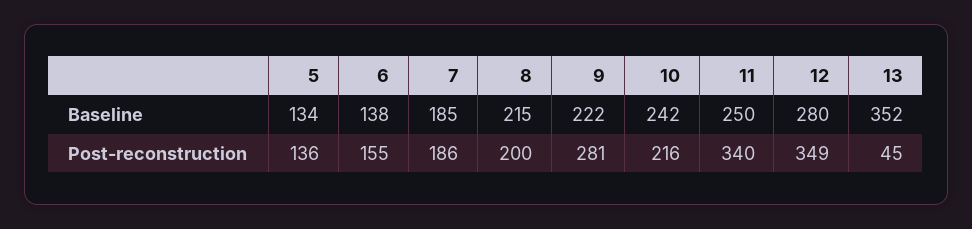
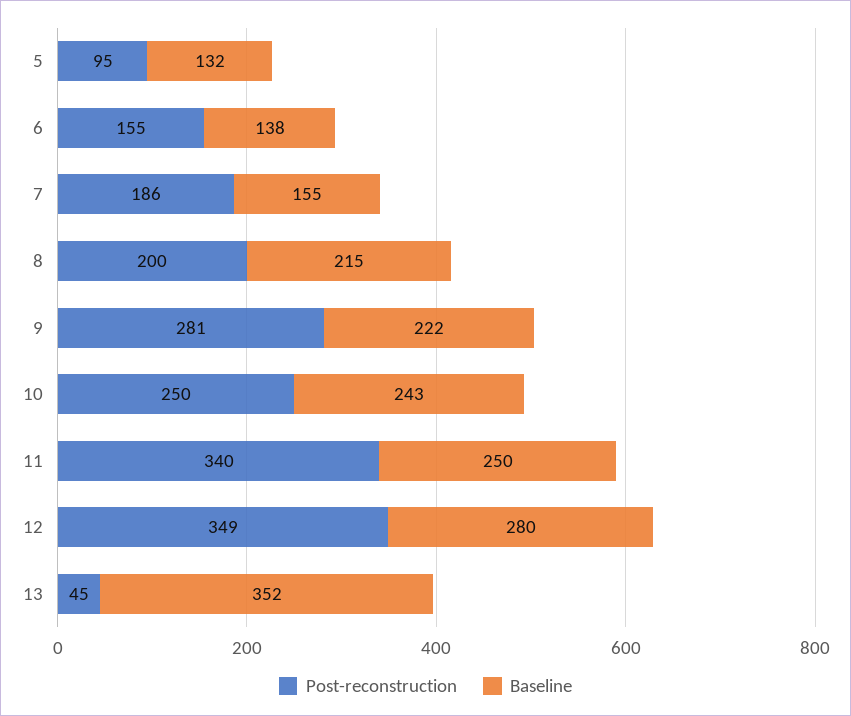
Baseline, 5: 134 -> 132
Baseline, 7: 185 -> 155
Baseline, 10: 242 -> 243
Post-reconstruction, 5: 136 -> 95
Post-reconstruction, 10: 216 -> 250

